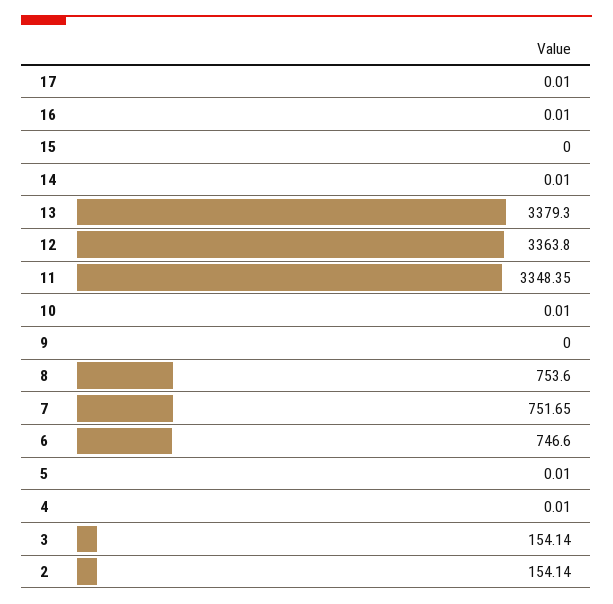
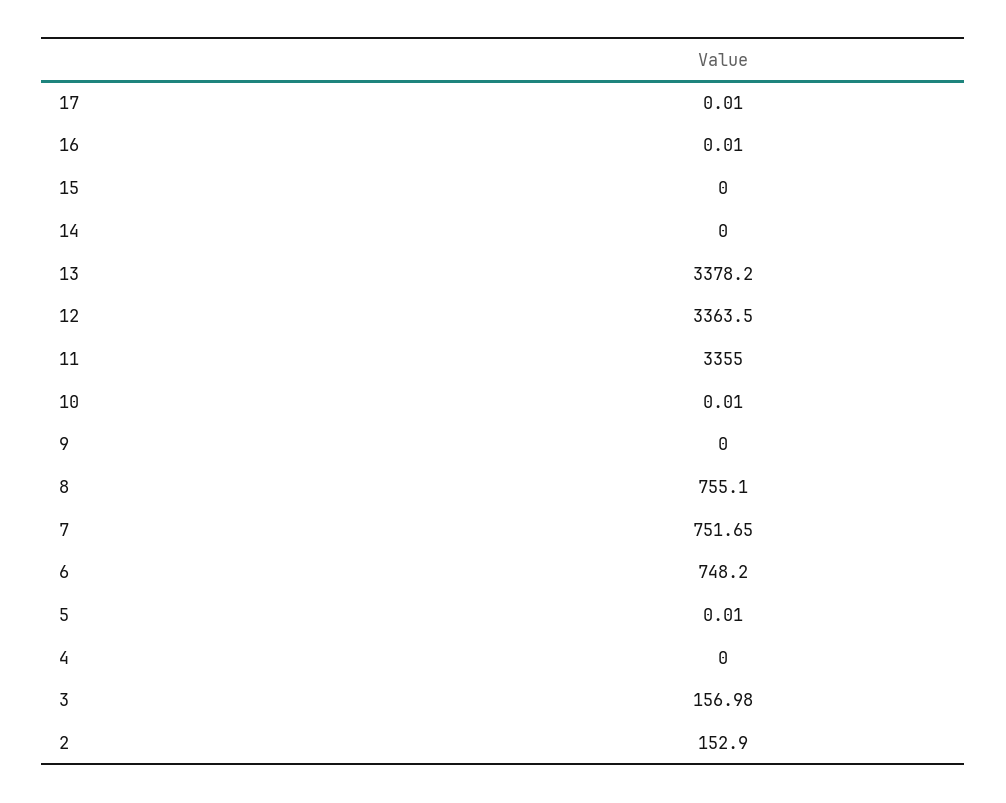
14: 0.01 -> 0
13: 3379.3 -> 3378.2
12: 3363.8 -> 3363.5
11: 3348.35 -> 3355
8: 753.6 -> 755.1
6: 746.6 -> 748.2
4: 0.01 -> 0
3: 154.14 -> 156.98
2: 154.14 -> 152.9

